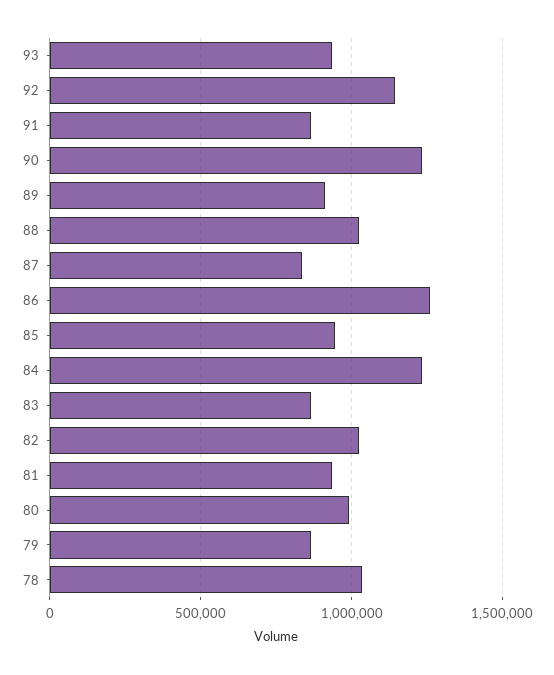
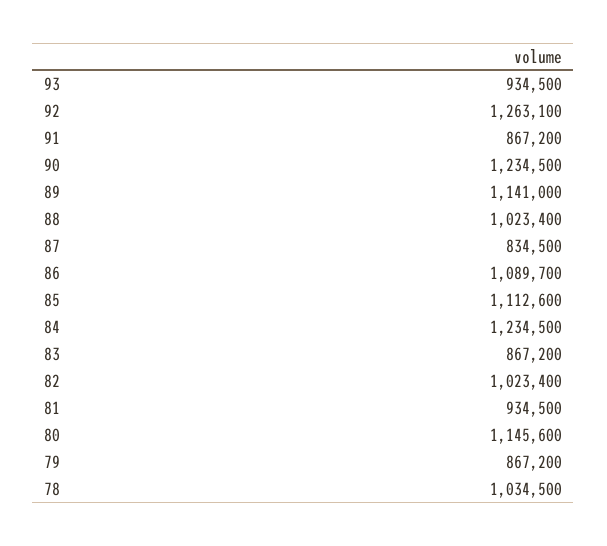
92: 1150000 -> 1263100
89: 900000 -> 1141000
86: 1250000 -> 1089700
85: 950000 -> 1112600
80: 1000000 -> 1145600

